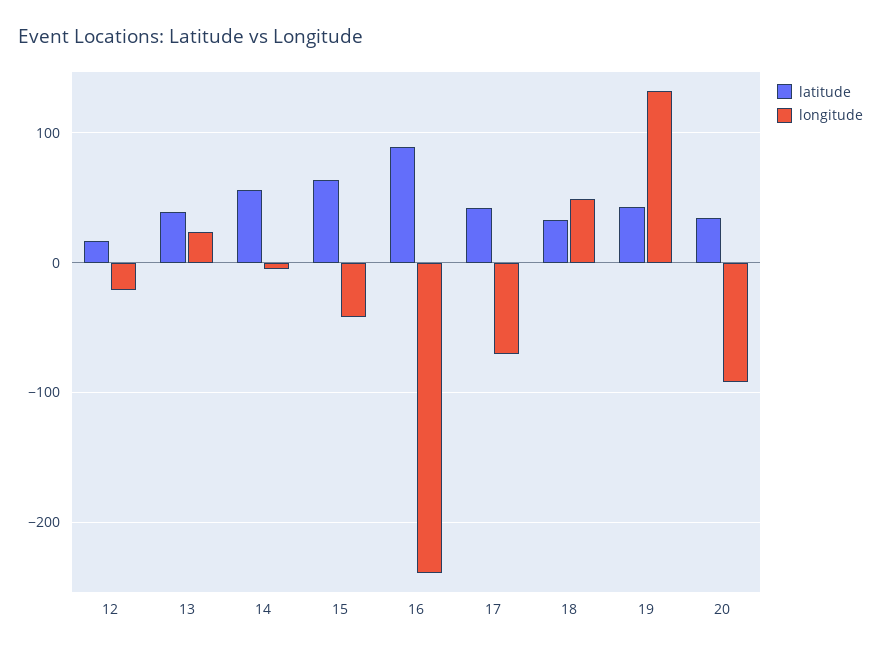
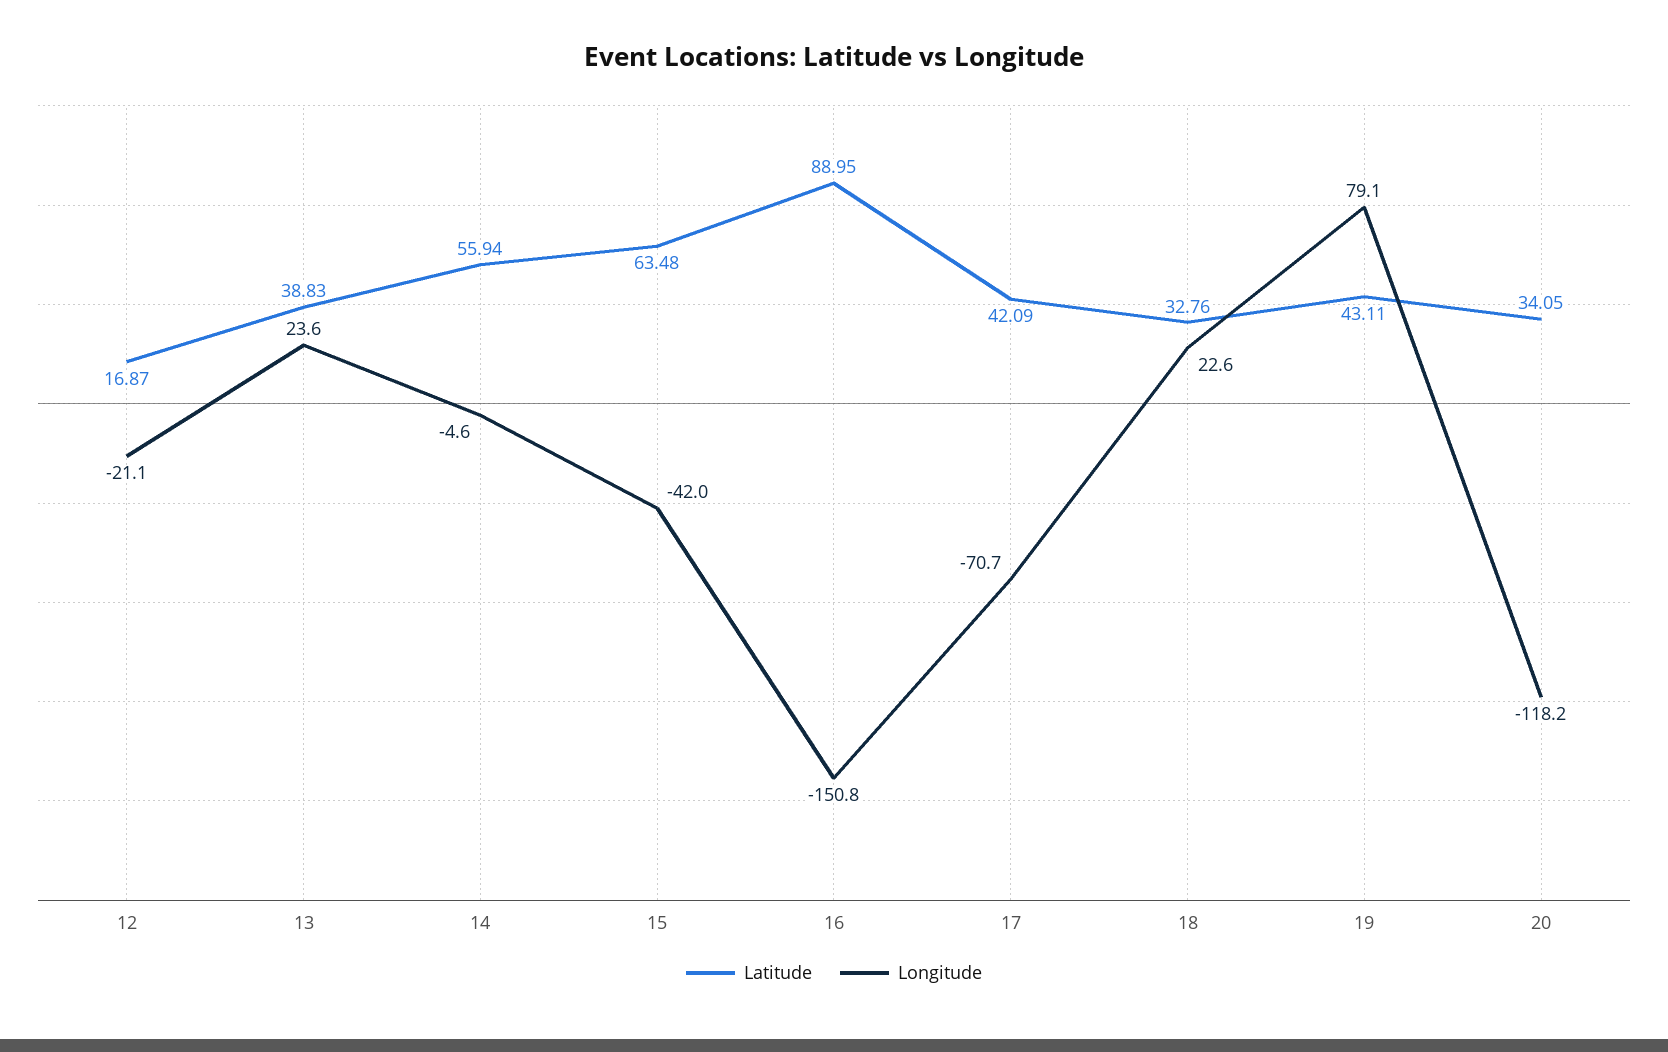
longitude, 16: -240 -> -150.8
longitude, 18: 50 -> 22.6
longitude, 19: 130 -> 79.1
longitude, 20: -90 -> -118.2

